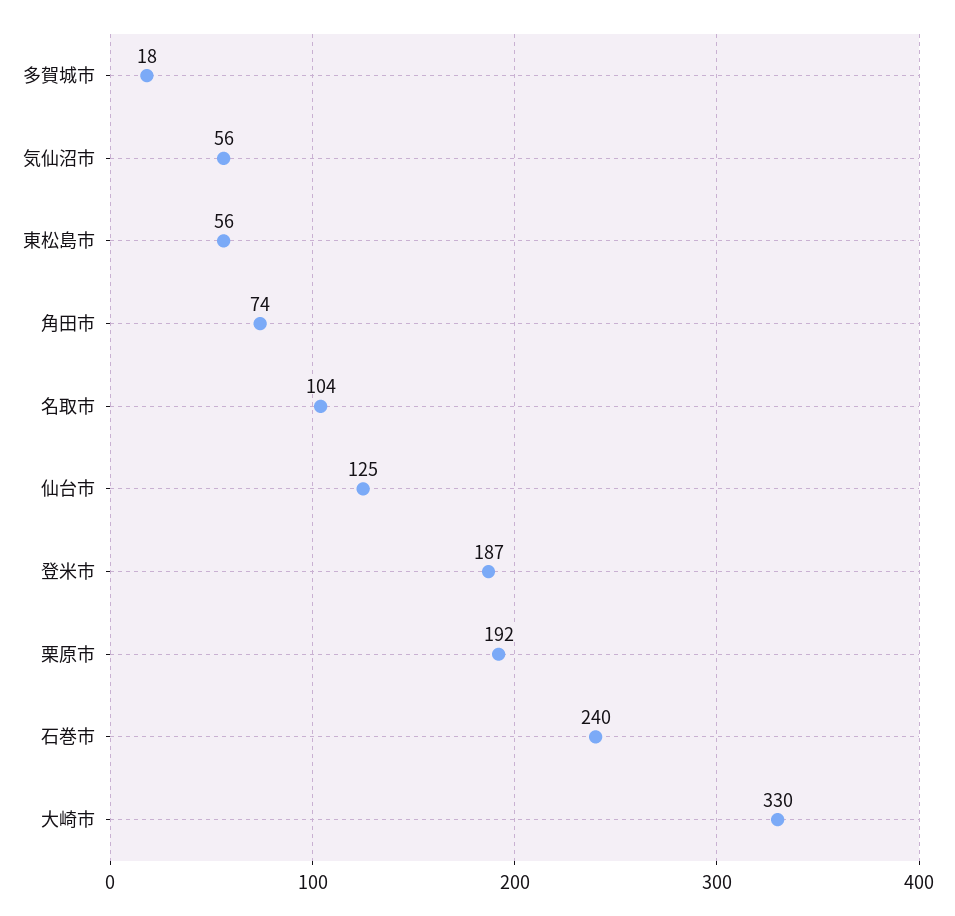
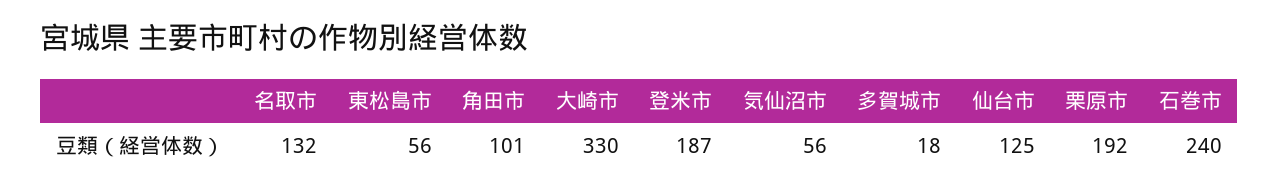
角田市: 74 -> 101
名取市: 104 -> 132

